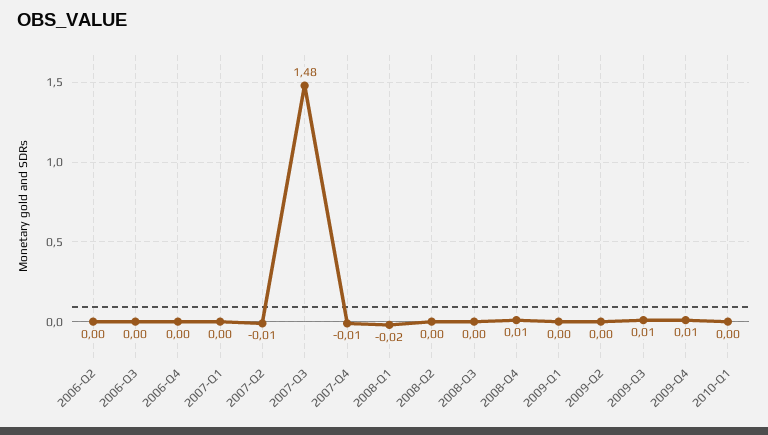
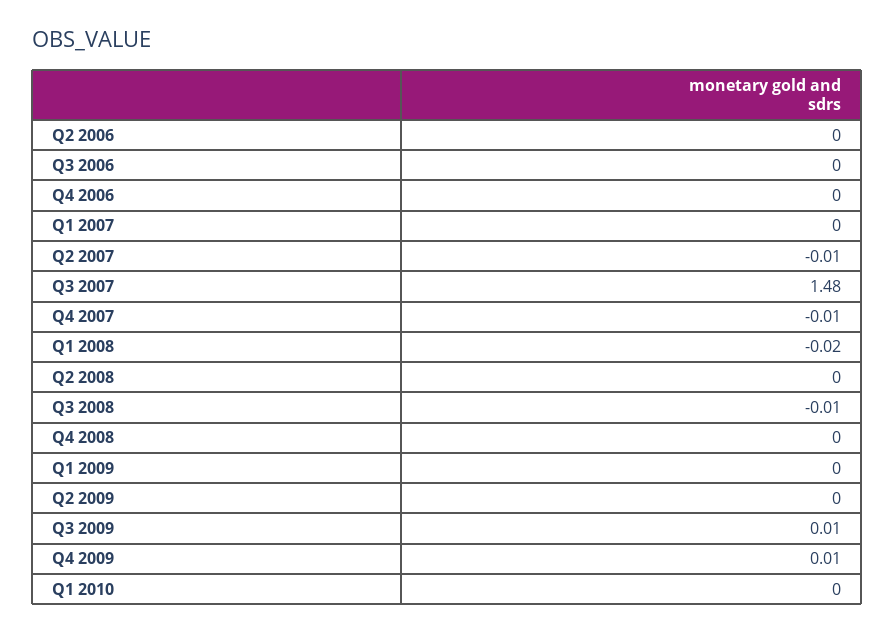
2008-Q3: 0 -> -0.01
2008-Q4: 0.01 -> 0

